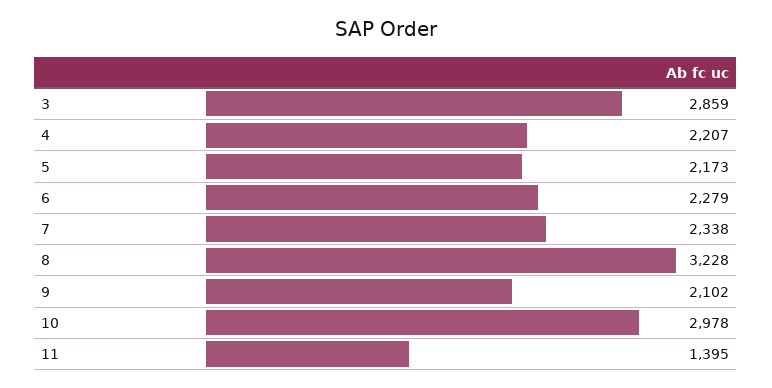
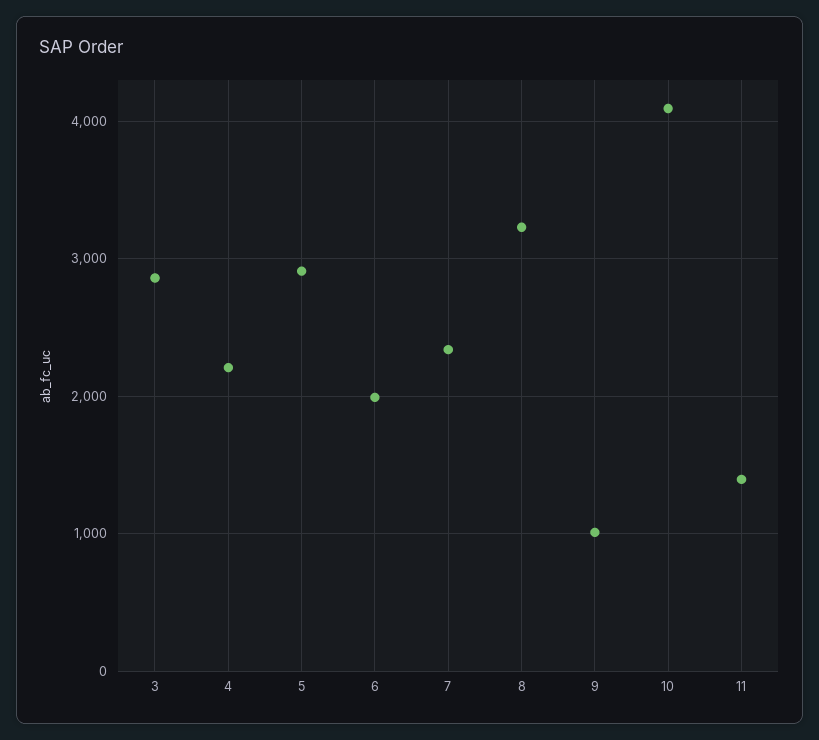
5: 2173 -> 2900
6: 2279 -> 2000
9: 2102 -> 1000
10: 2978 -> 4100

